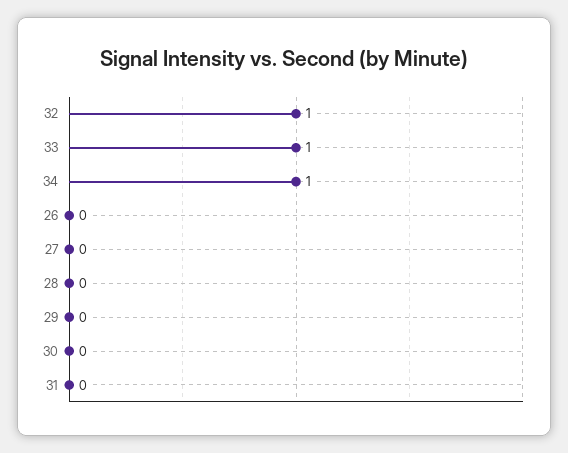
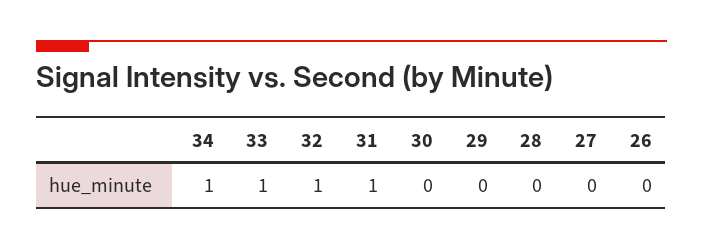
31: 0 -> 1

